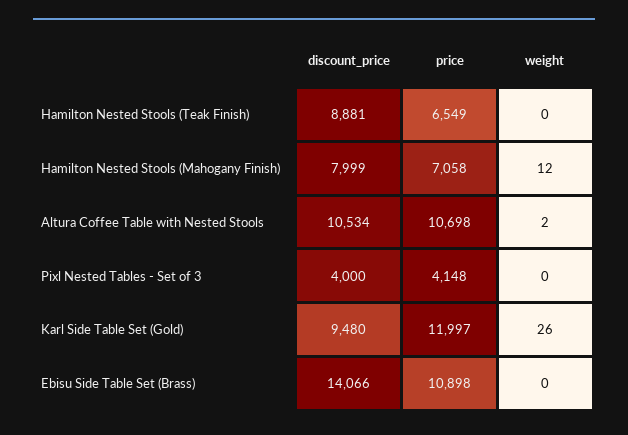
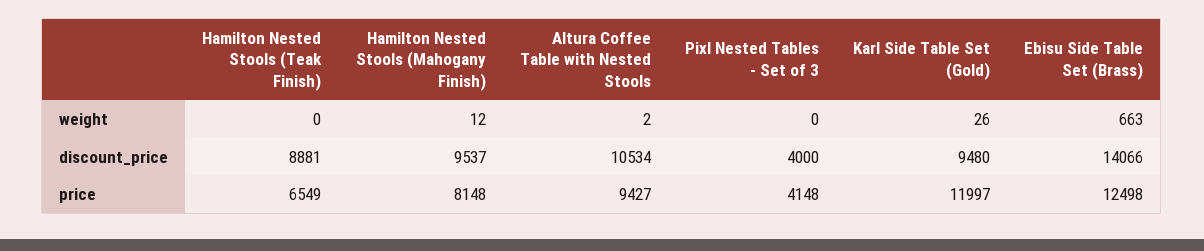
discount_price, Hamilton Nested Stools (Mahogany Finish): 7999 -> 9537
price, Hamilton Nested Stools (Mahogany Finish): 7058 -> 8148
price, Altura Coffee Table with Nested Stools: 10698 -> 9427
price, Ebisu Side Table Set (Brass): 10898 -> 12498
weight, Ebisu Side Table Set (Brass): 0 -> 663

